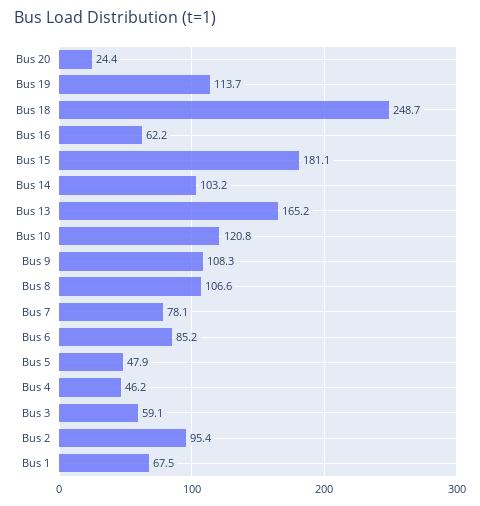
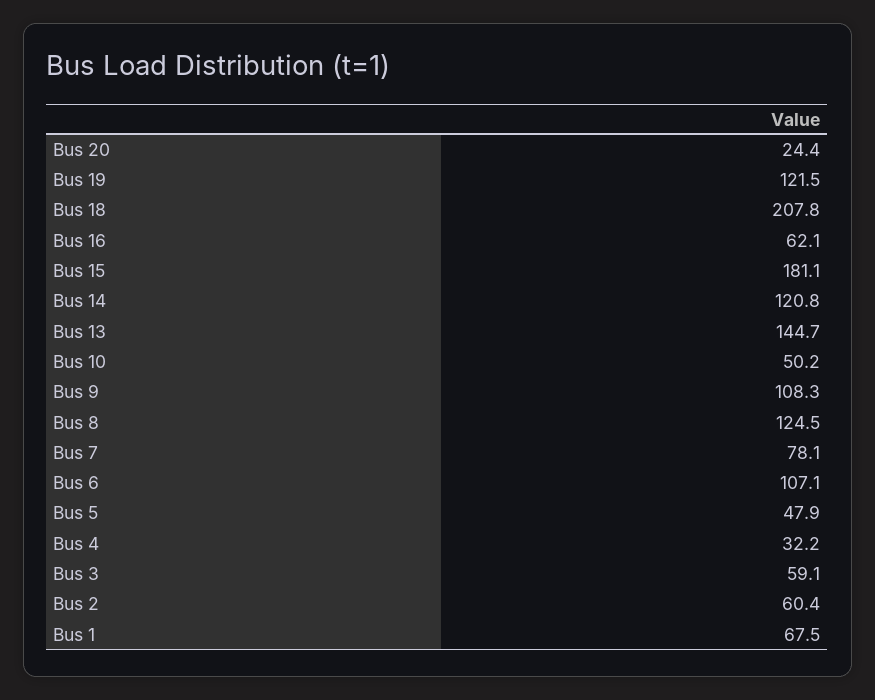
Bus 19: 113.7 -> 121.5
Bus 18: 248.7 -> 207.8
Bus 16: 62.2 -> 62.1
Bus 14: 103.2 -> 120.8
Bus 13: 165.2 -> 144.7
Bus 10: 120.8 -> 50.2
Bus 8: 106.6 -> 124.5
Bus 6: 85.2 -> 107.1
Bus 4: 46.2 -> 32.2
Bus 2: 95.4 -> 60.4

